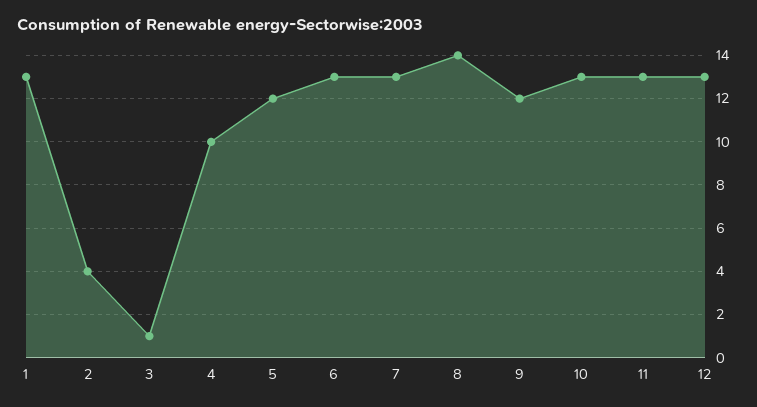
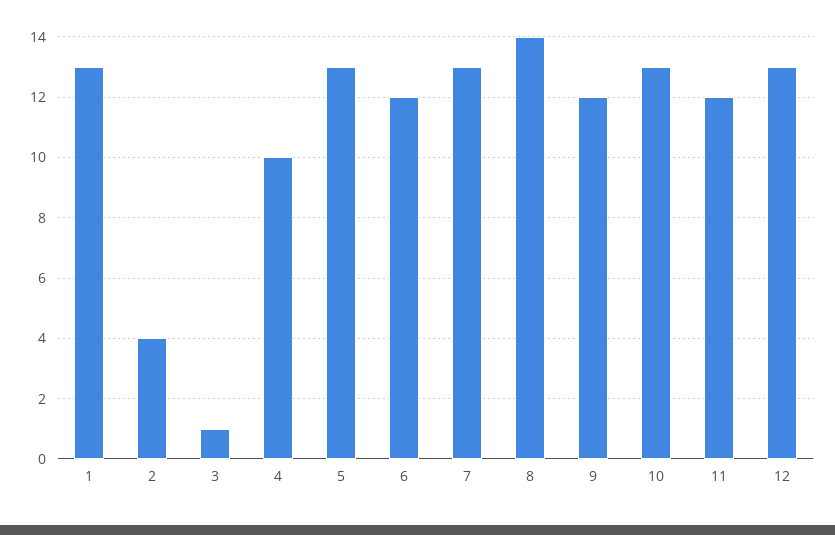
5: 12 -> 13
6: 13 -> 12
11: 13 -> 12

